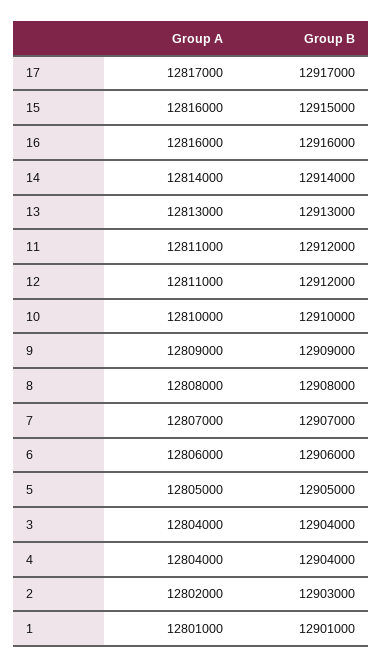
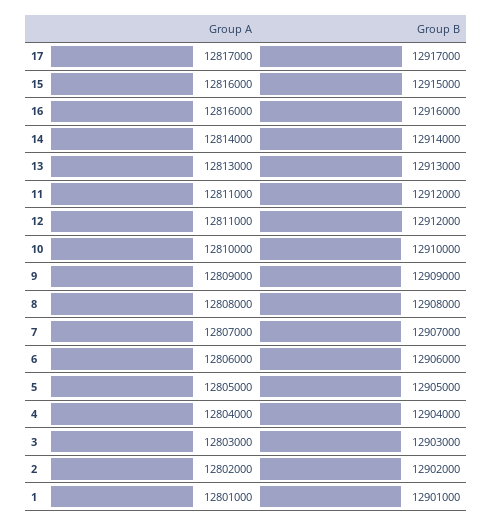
Group A, 3: 12804000 -> 12803000
Group B, 3: 12904000 -> 12903000
Group B, 2: 12903000 -> 12902000

